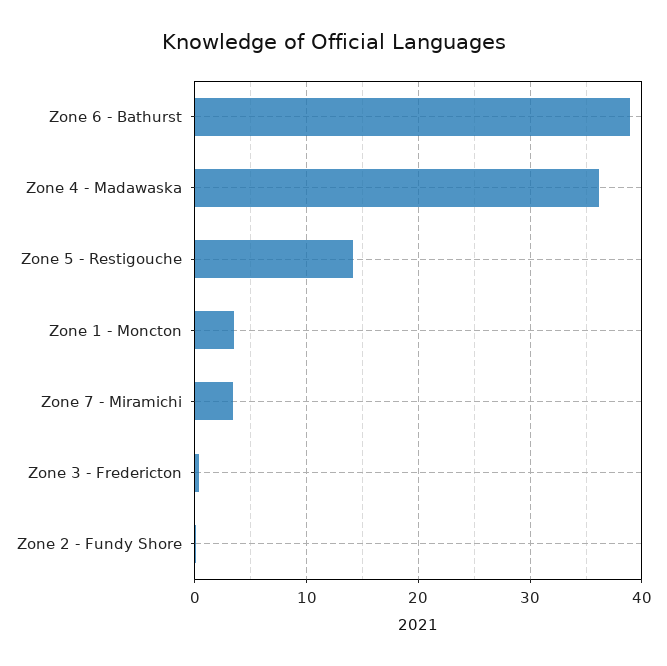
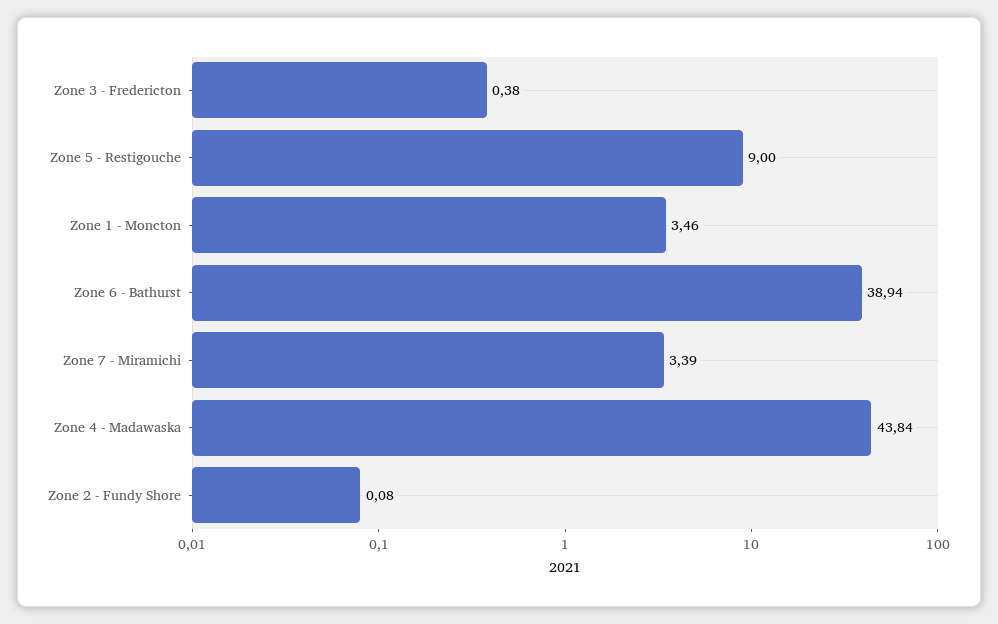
Zone 4 - Madawaska: 36 -> 43.84
Zone 5 - Restigouche: 14 -> 9

